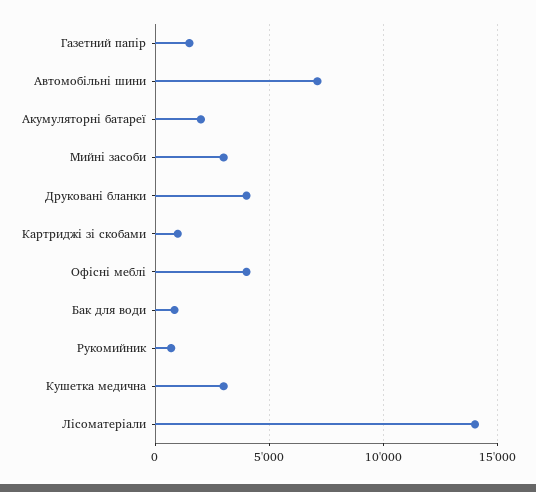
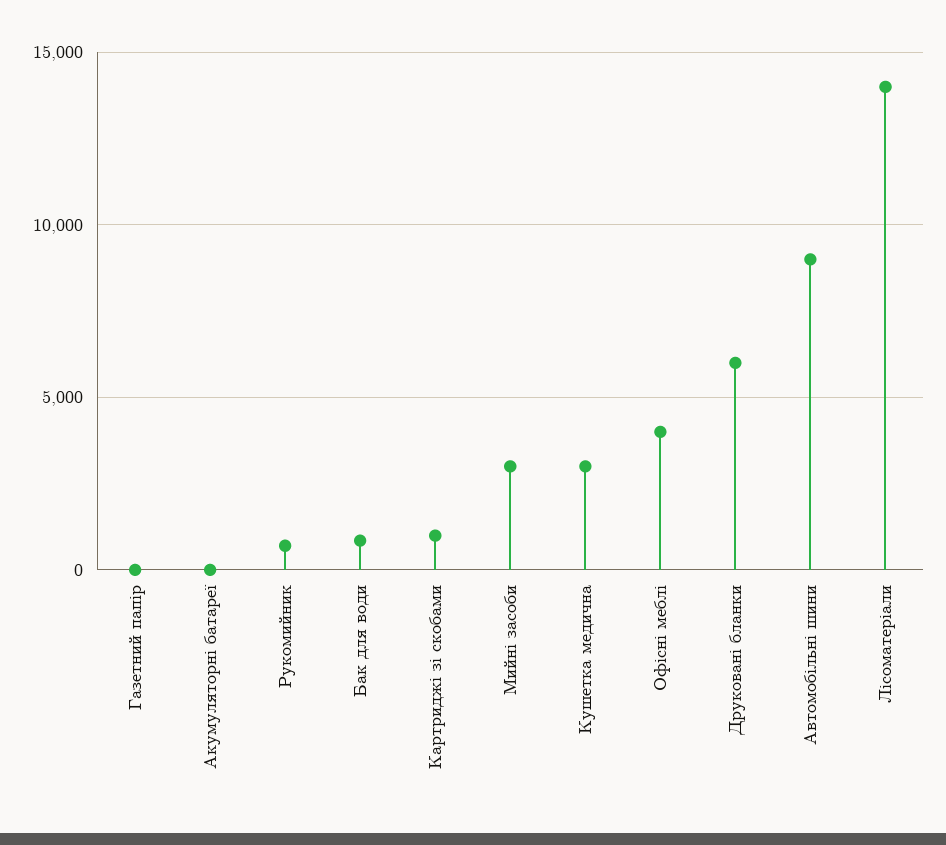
Газетний папір: 1500 -> 0
Автомобільні шини: 7000 -> 9000
Акумуляторні батареї: 2000 -> 0
Друковані бланки: 4000 -> 6000

